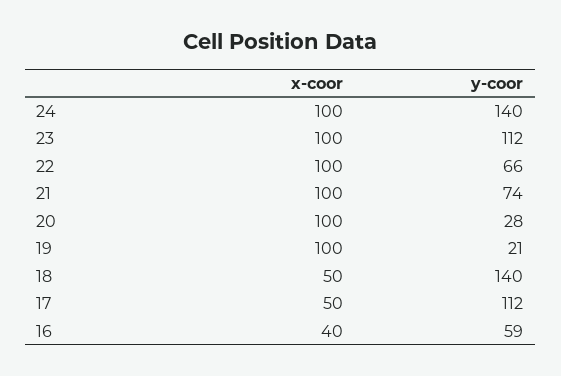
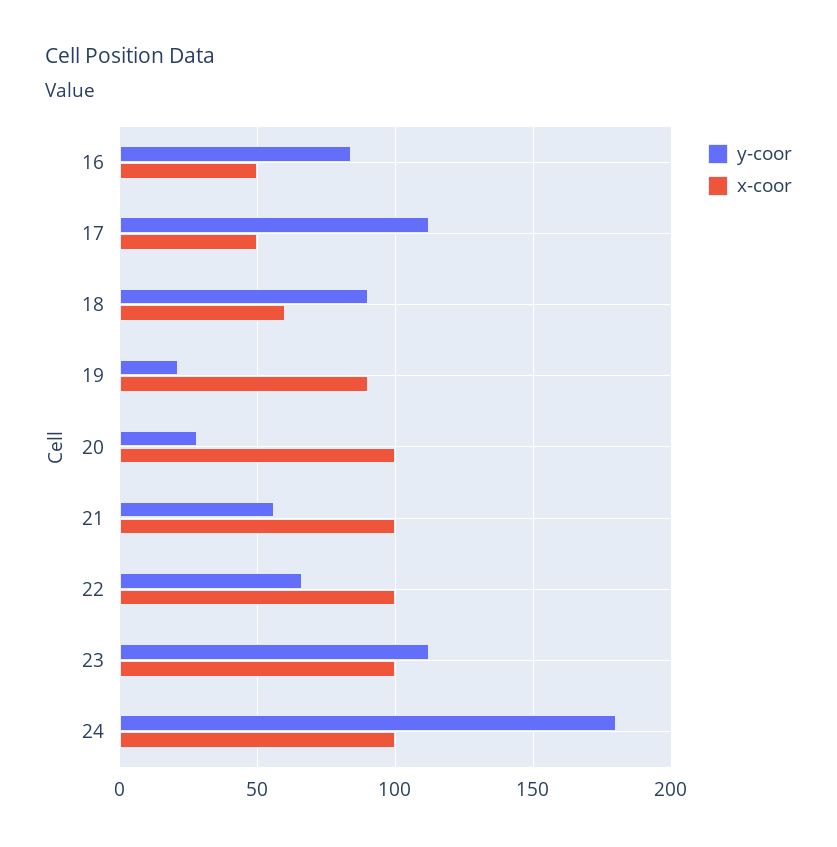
y-coor, 24: 140 -> 180
y-coor, 21: 74 -> 55
x-coor, 19: 100 -> 90
x-coor, 18: 50 -> 60
y-coor, 18: 140 -> 90
x-coor, 16: 40 -> 50
y-coor, 16: 59 -> 85

